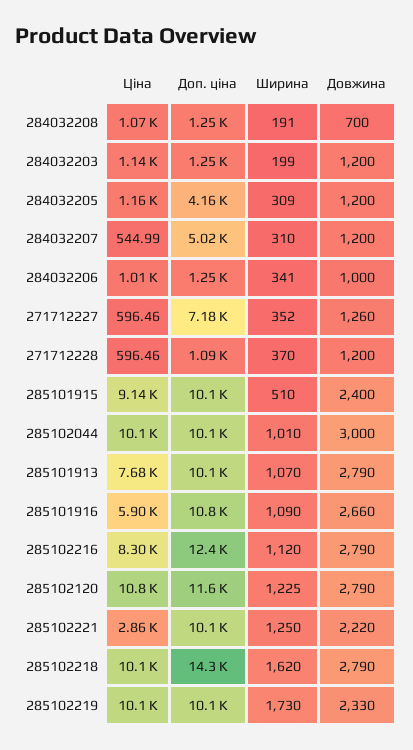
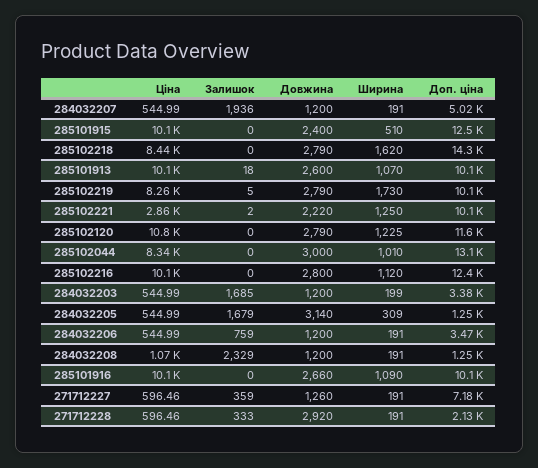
Довжина, 284032208: 700 -> 1200
Ціна, 284032203: 1140 -> 544.99
Доп. ціна, 284032203: 1250 -> 3380
Ціна, 284032205: 1160 -> 544.99
Доп. ціна, 284032205: 4160 -> 1250
Довжина, 284032205: 1200 -> 3140
Ширина, 284032207: 310 -> 191
Ціна, 284032206: 1010 -> 544.99
Доп. ціна, 284032206: 1250 -> 3470
Ширина, 284032206: 341 -> 191
Довжина, 284032206: 1000 -> 1200
Ширина, 271712227: 352 -> 191
Доп. ціна, 271712228: 1090 -> 2130
Ширина, 271712228: 370 -> 191
Довжина, 271712228: 1200 -> 2920
Ціна, 285101915: 9140 -> 10100
Доп. ціна, 285101915: 10100 -> 12500
Ціна, 285102044: 10100 -> 8340
Доп. ціна, 285102044: 10100 -> 13100
Ціна, 285101913: 7680 -> 10100
Довжина, 285101913: 2790 -> 2600
Ціна, 285101916: 5900 -> 10100
Доп. ціна, 285101916: 10800 -> 10100
Ціна, 285102216: 8300 -> 10100
Довжина, 285102216: 2790 -> 2800
Ціна, 285102218: 10100 -> 8440
Ціна, 285102219: 10100 -> 8260
Довжина, 285102219: 2330 -> 2790
Залишок, 284032207: none -> 1936
Залишок, 285101915: none -> 0
Залишок, 285102218: none -> 0
Залишок, 285101913: none -> 18
Залишок, 285102219: none -> 5
Залишок, 285102221: none -> 2
Залишок, 285102120: none -> 0
Залишок, 285102044: none -> 0
Залишок, 285102216: none -> 0
Залишок, 284032203: none -> 1685
Залишок, 284032205: none -> 1679
Залишок, 284032206: none -> 759
Залишок, 284032208: none -> 2329
Залишок, 285101916: none -> 0
Залишок, 271712227: none -> 359
Залишок, 271712228: none -> 333

